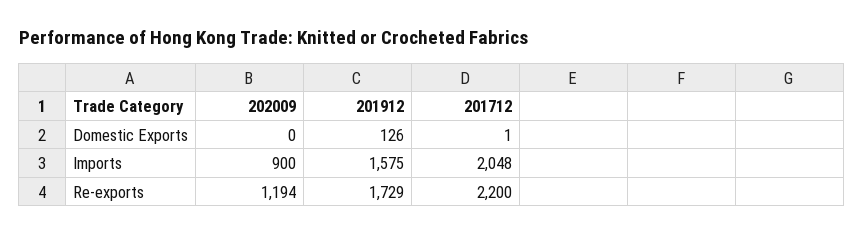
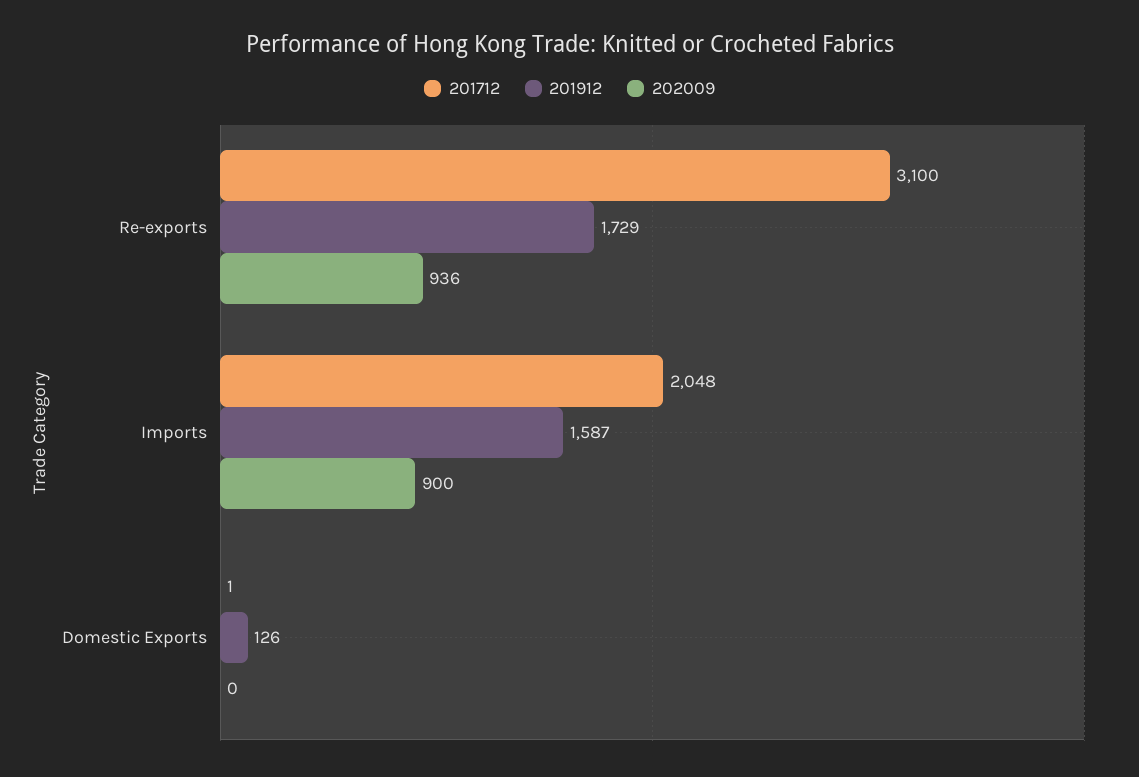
201912, Imports: 1575 -> 1587
202009, Re-exports: 1194 -> 936
201712, Re-exports: 2200 -> 3100

